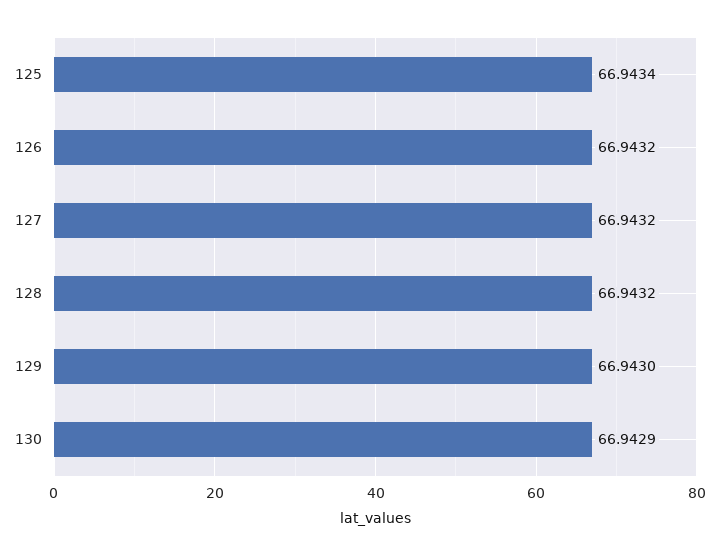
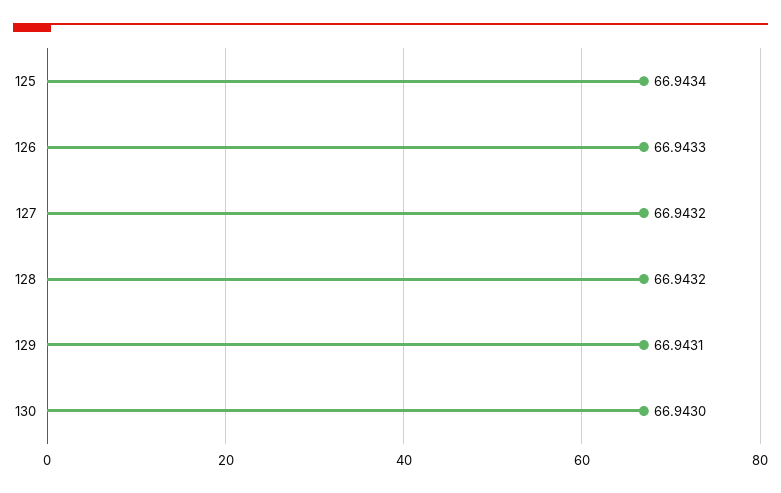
126: 66.9432 -> 66.9433
129: 66.943 -> 66.9431
130: 66.9429 -> 66.943

